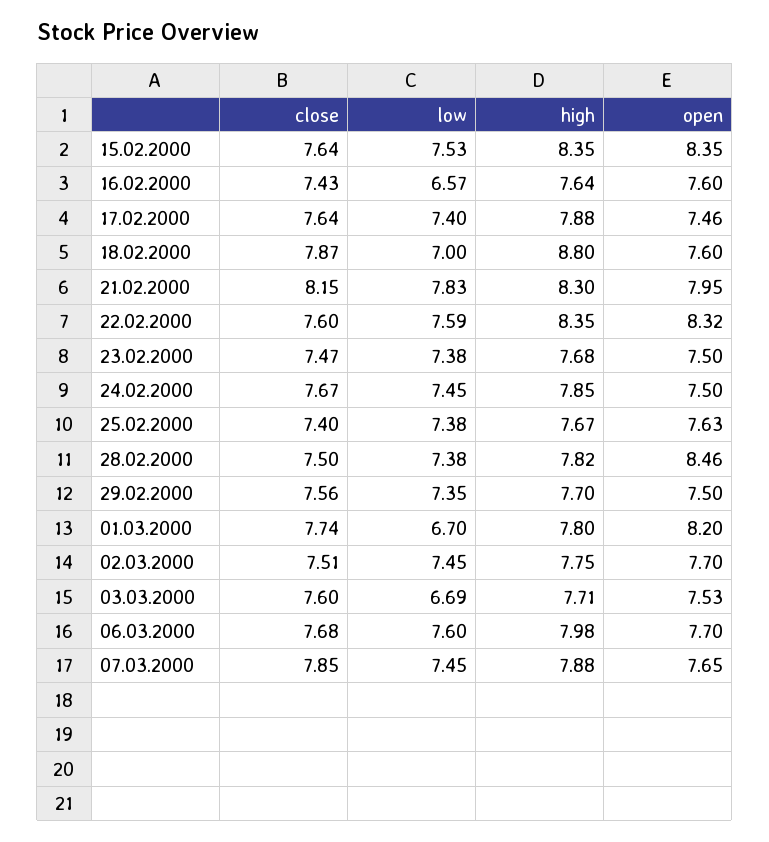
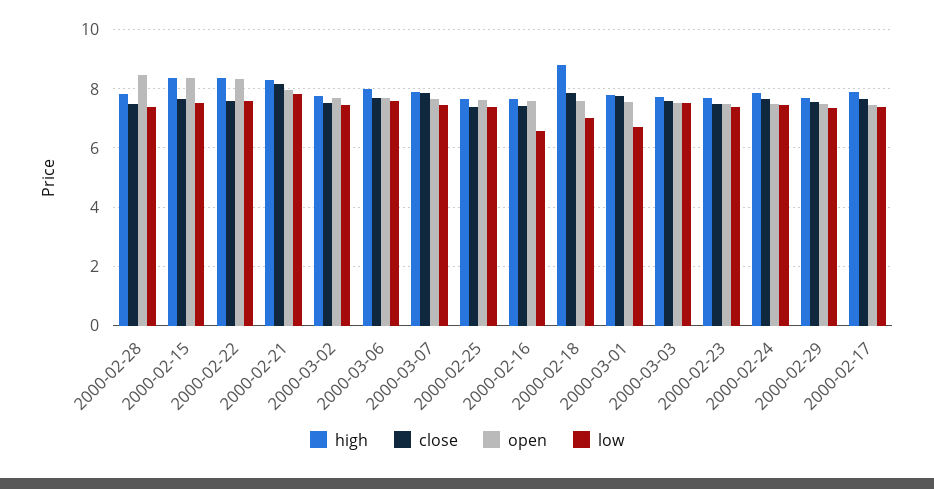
open, 01.03.2000: 8.2 -> 7.5
low, 03.03.2000: 6.69 -> 7.5

